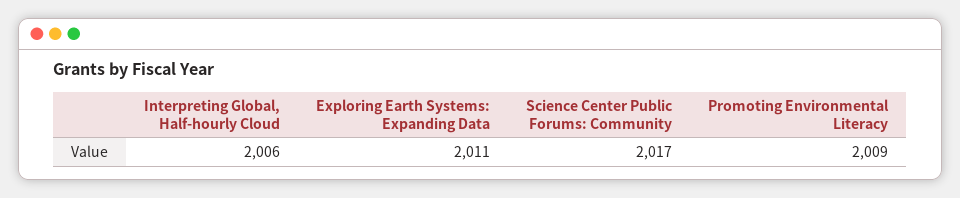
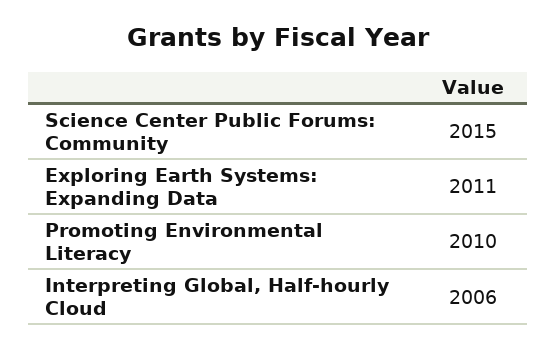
Science Center Public Forums: Community: 2017 -> 2015
Promoting Environmental Literacy: 2009 -> 2010

